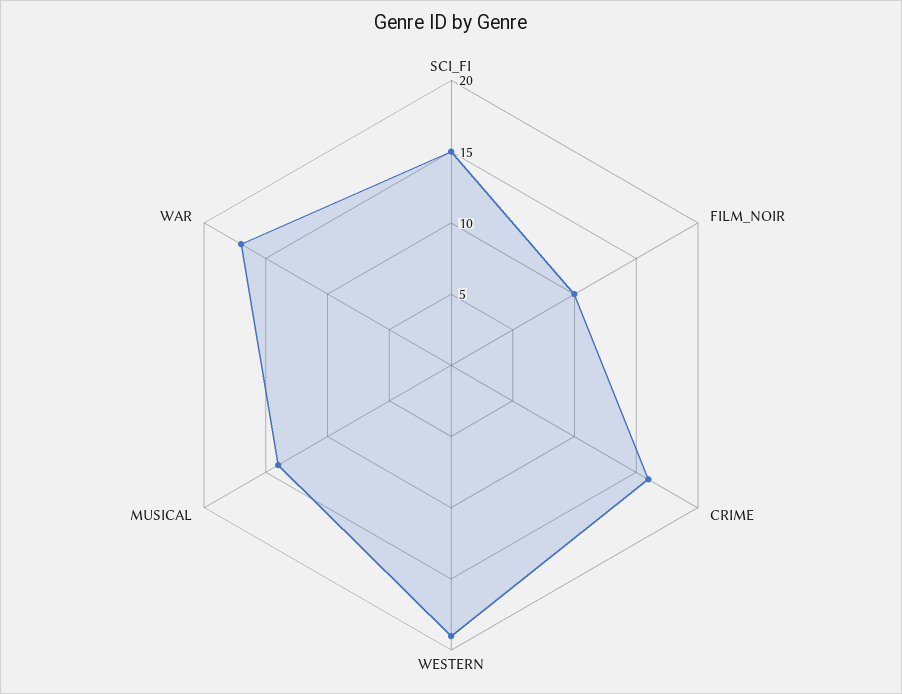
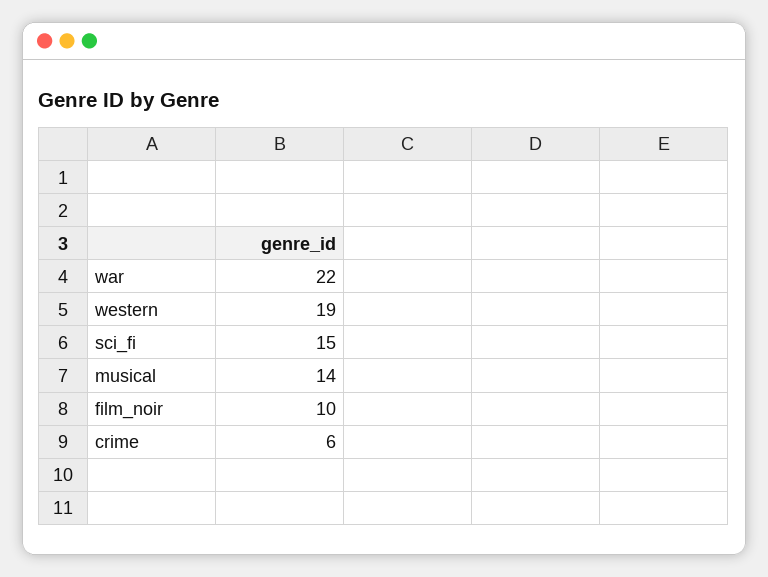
CRIME: 16 -> 6
WAR: 17 -> 22

